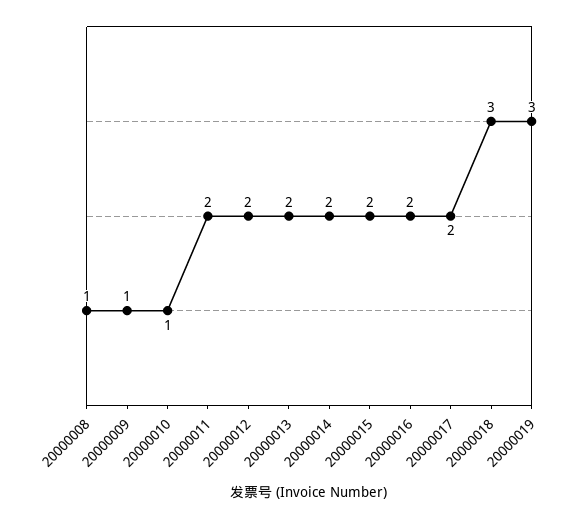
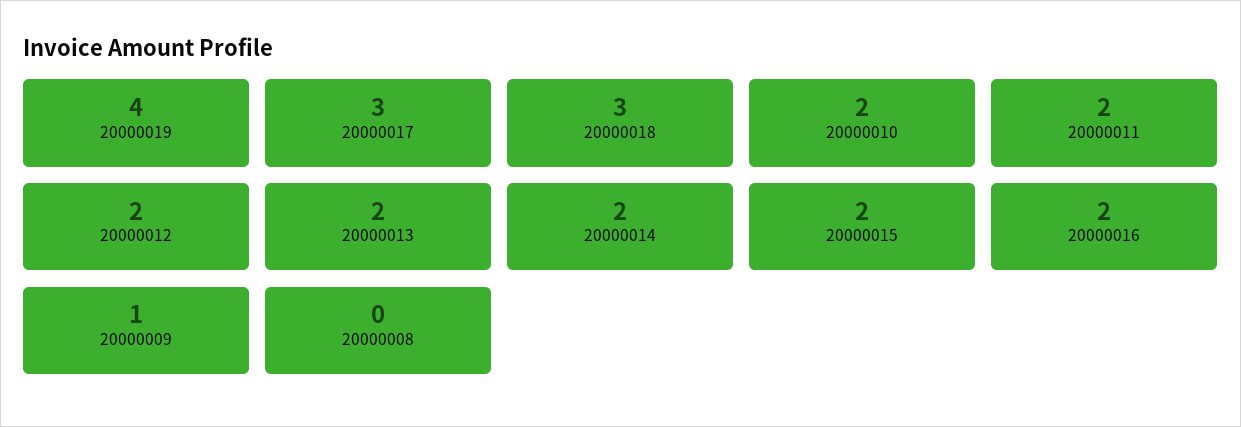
20000008: 1 -> 0
20000010: 1 -> 2
20000017: 2 -> 3
20000019: 3 -> 4

